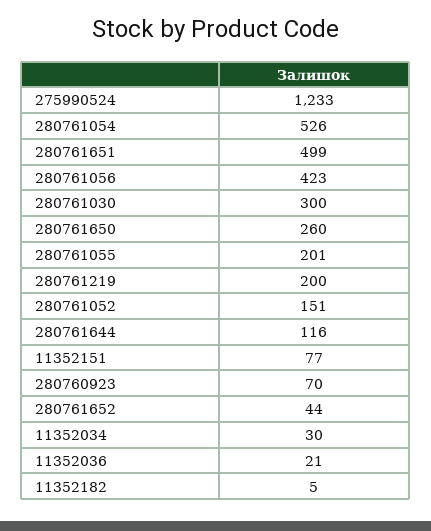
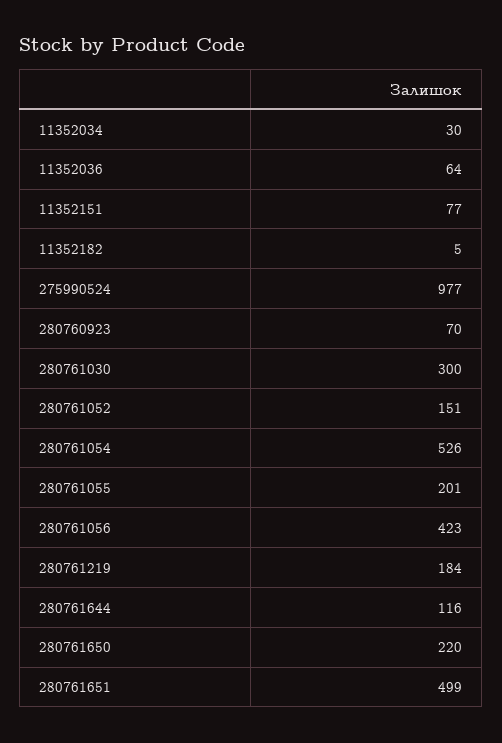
275990524: 1233 -> 977
280761650: 260 -> 220
280761219: 200 -> 184
280761652: 44 -> none
11352036: 21 -> 64

